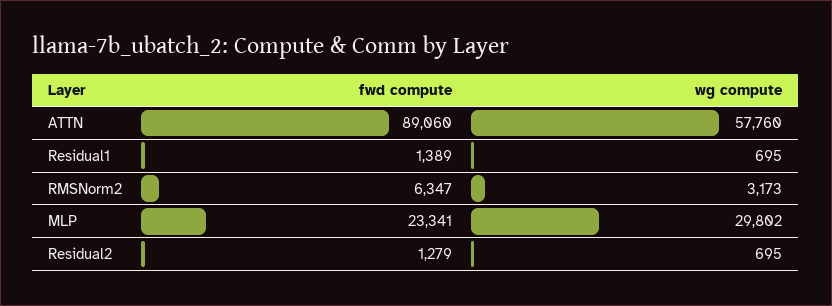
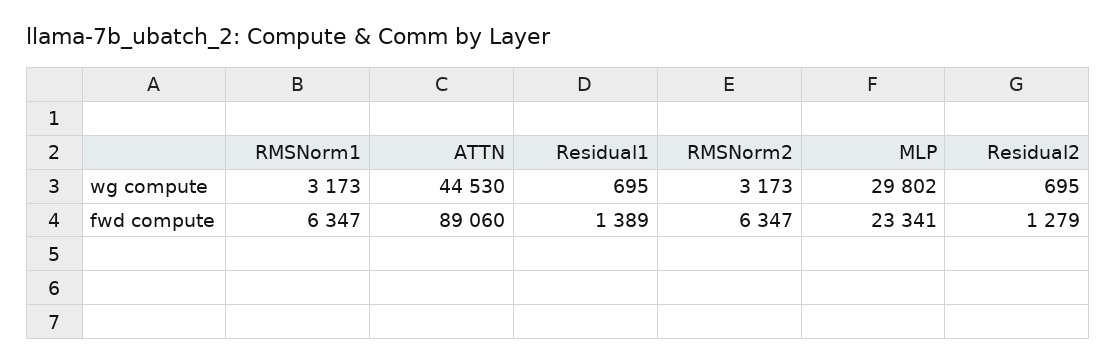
wg compute, ATTN: 57760 -> 44530
wg compute, RMSNorm1: none -> 3173
fwd compute, RMSNorm1: none -> 6347

